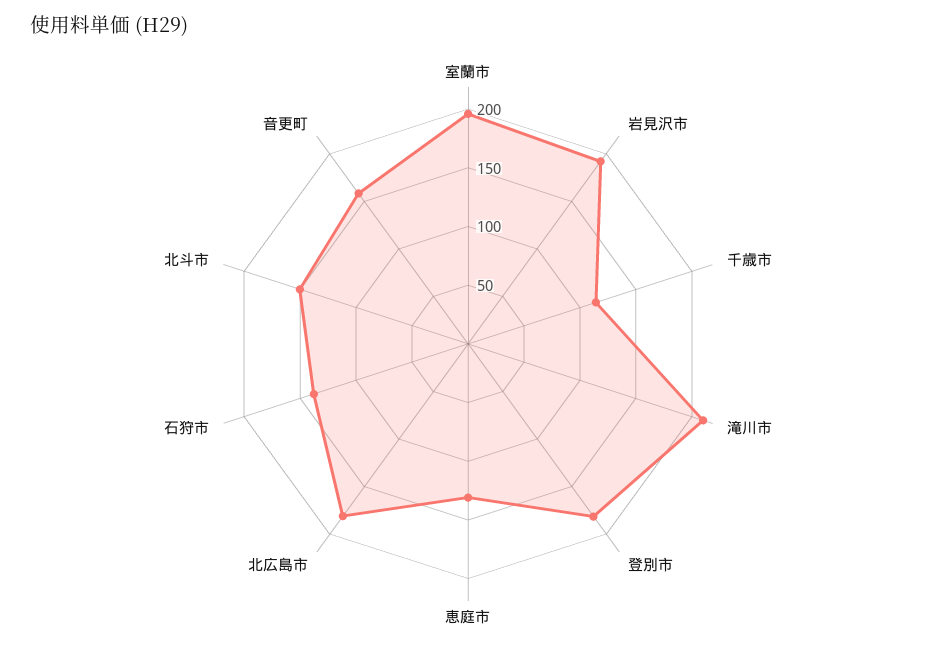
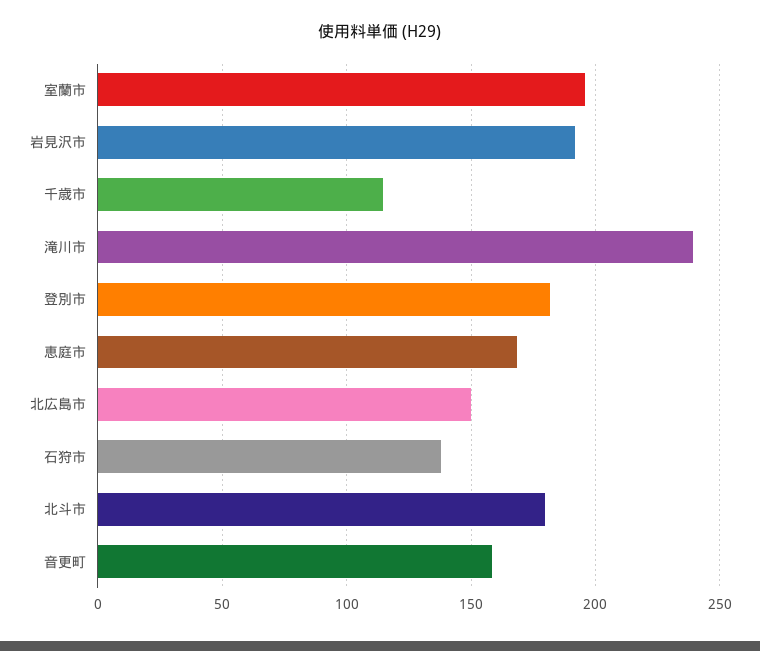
滝川市: 210 -> 240
恵庭市: 130 -> 170
北広島市: 180 -> 150
北斗市: 150 -> 180

